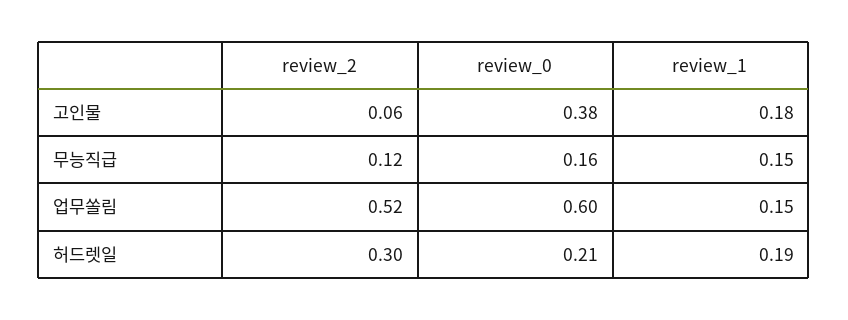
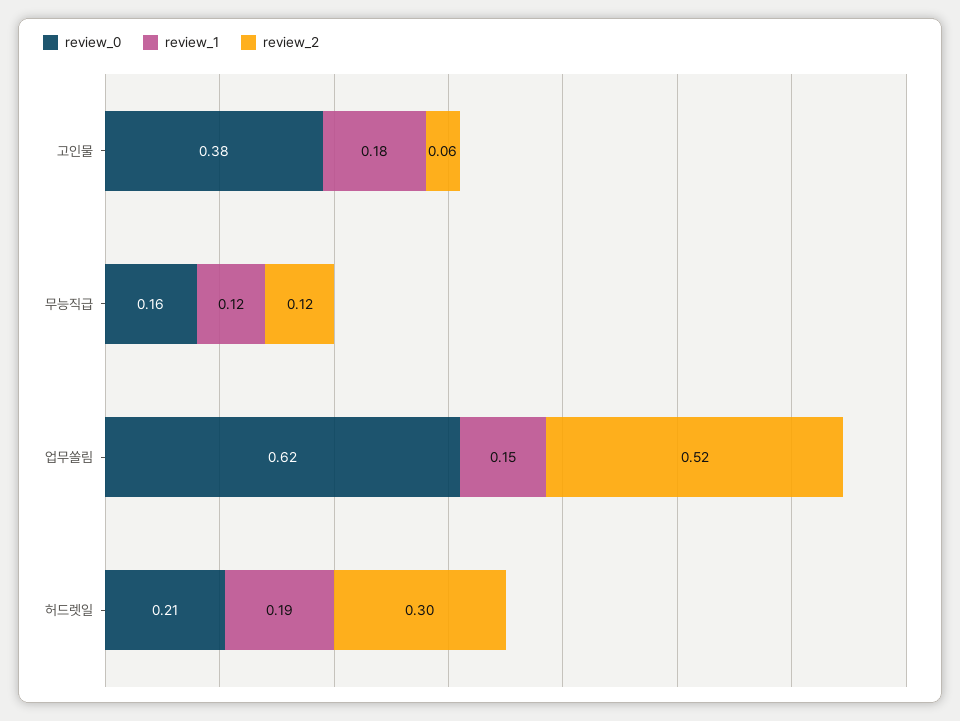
review_1, 무능직급: 0.15 -> 0.12
review_0, 업무쏠림: 0.6 -> 0.62

